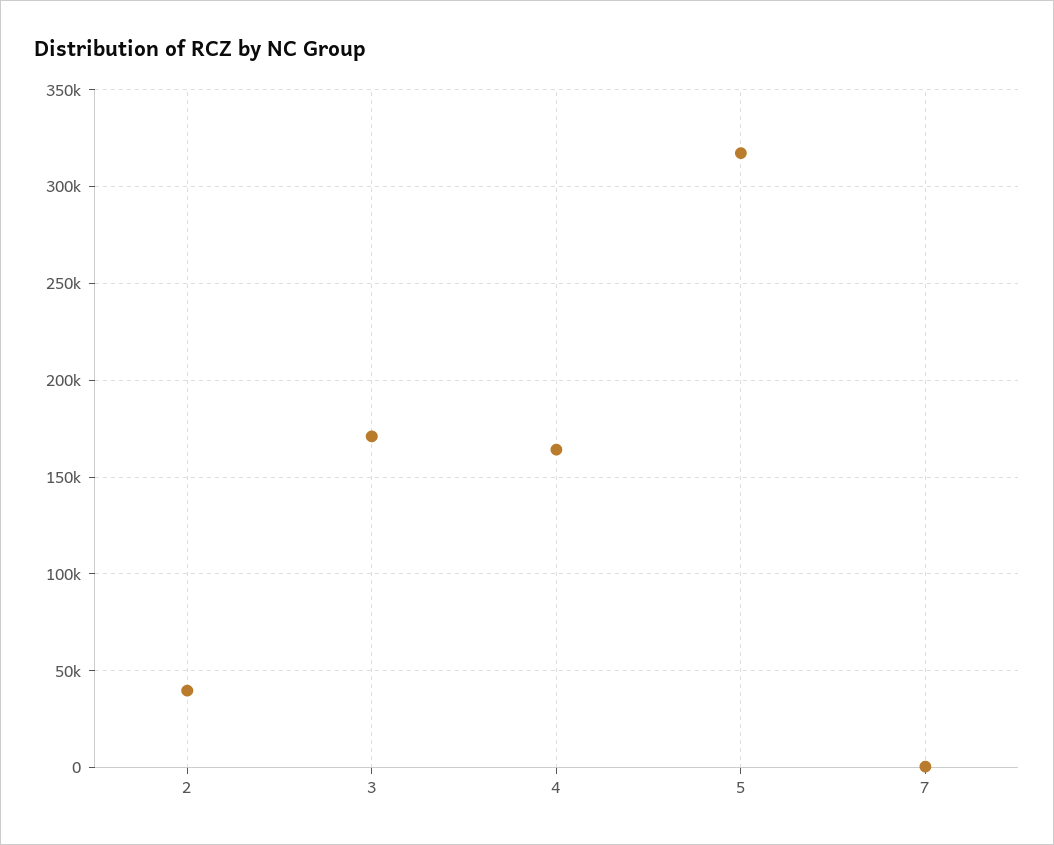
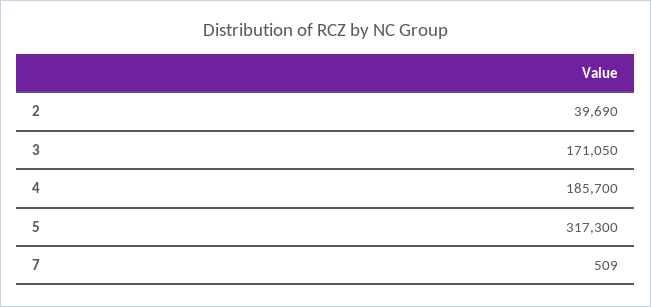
4: 165000 -> 185700

